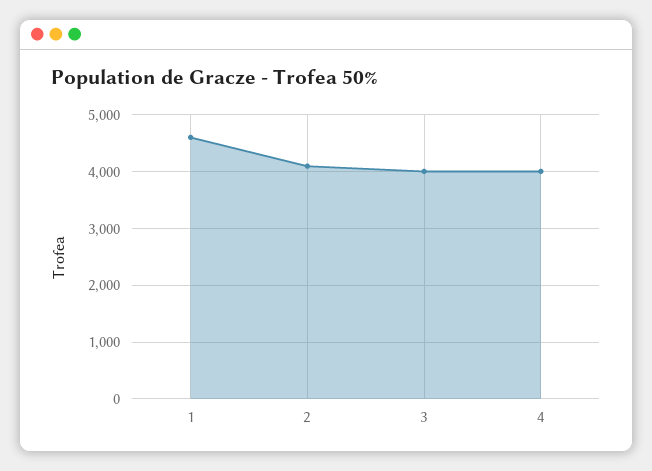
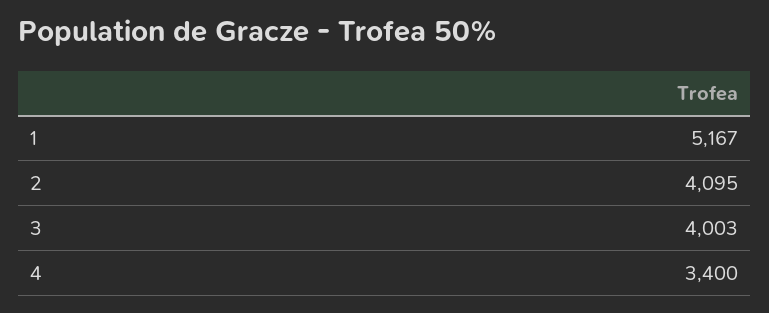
1: 4600 -> 5167
4: 4000 -> 3400

